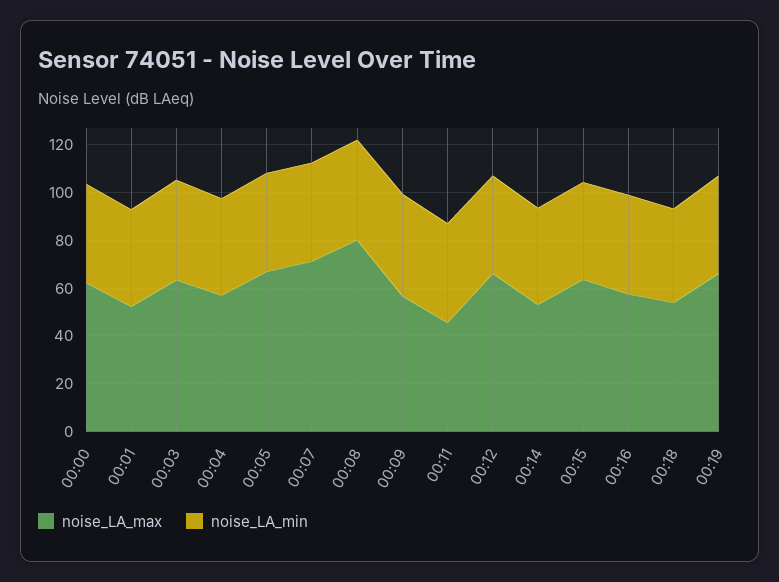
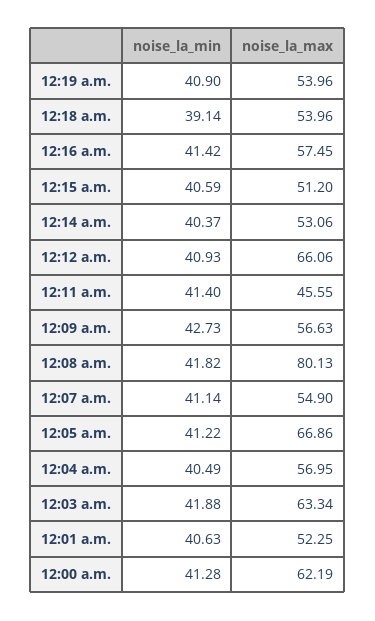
noise_LA_max, 00:07: 70 -> 54.9
noise_LA_max, 00:15: 65 -> 51.2
noise_LA_max, 00:19: 65 -> 53.96

